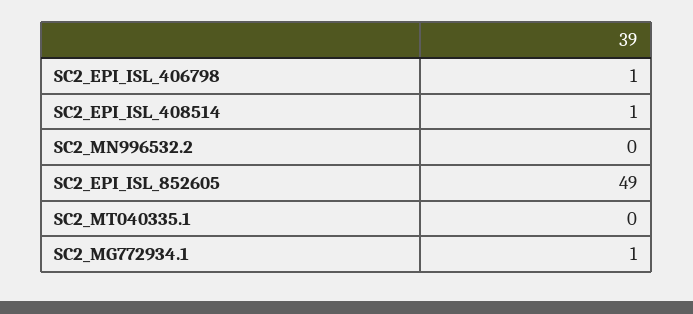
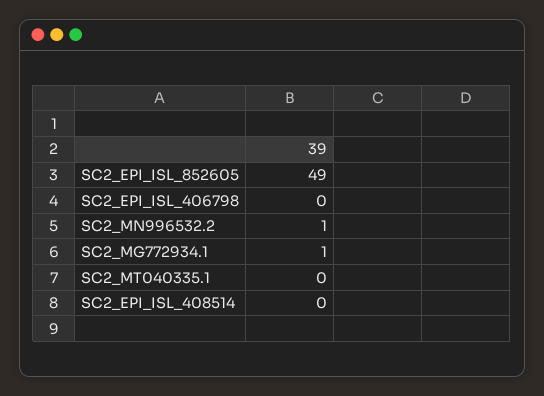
SC2_EPI_ISL_406798: 1 -> 0
SC2_EPI_ISL_408514: 1 -> 0
SC2_MN996532.2: 0 -> 1

